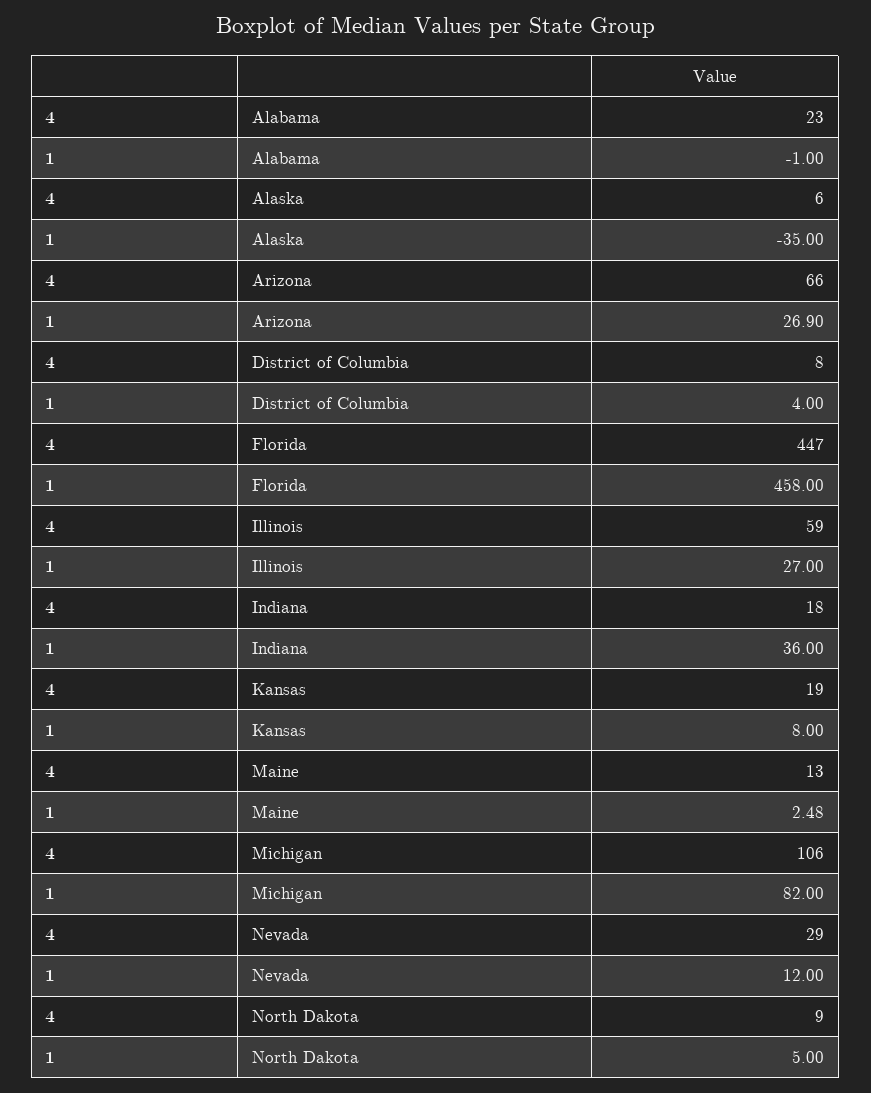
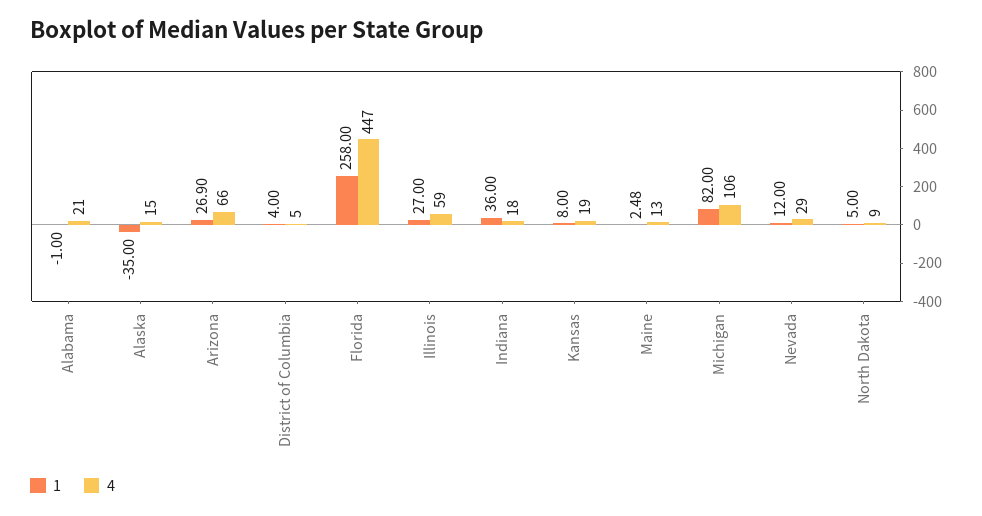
4, Alabama: 23 -> 21
4, Alaska: 6 -> 15
4, District of Columbia: 8 -> 5
1, Florida: 458 -> 258

